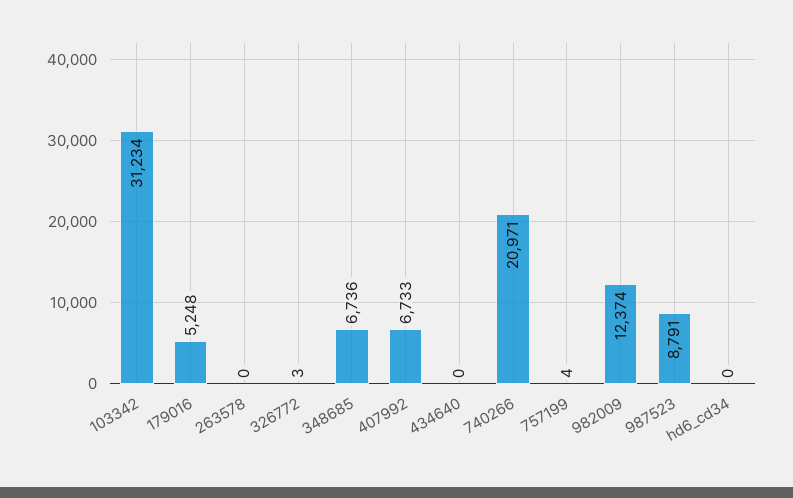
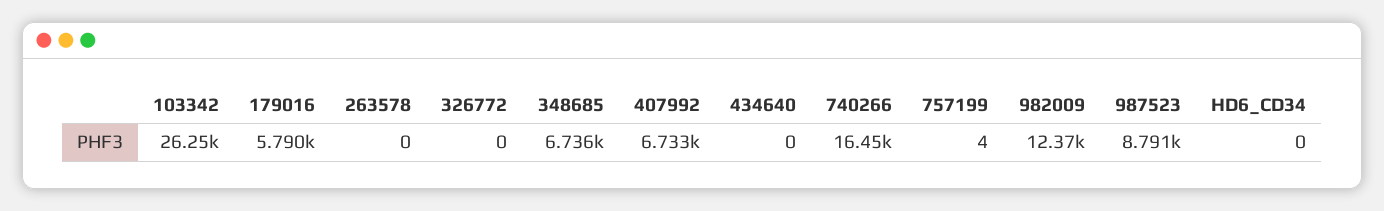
103342: 31234 -> 26250
179016: 5248 -> 5790
326772: 3 -> 0
740266: 20971 -> 16450

